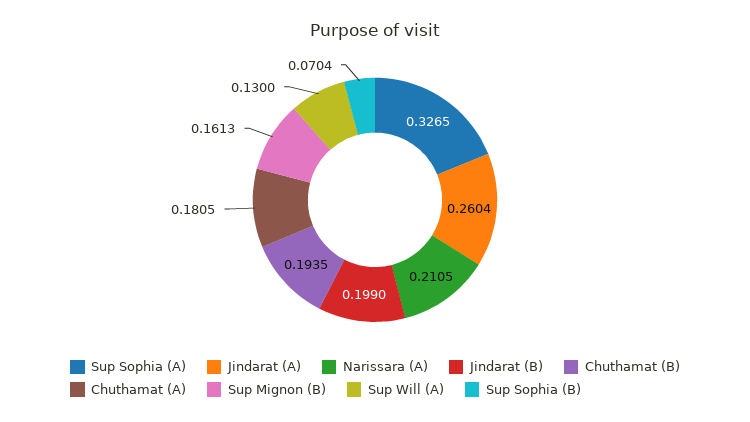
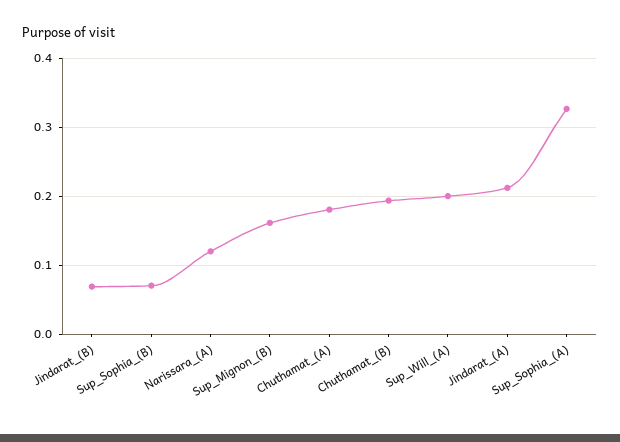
Jindarat (A): 0.2604 -> 0.21
Narissara (A): 0.2105 -> 0.12
Jindarat (B): 0.199 -> 0.07
Sup Will (A): 0.13 -> 0.2

